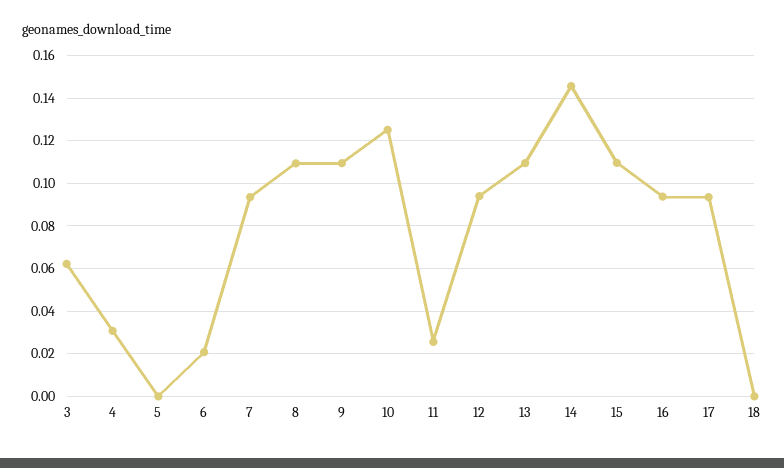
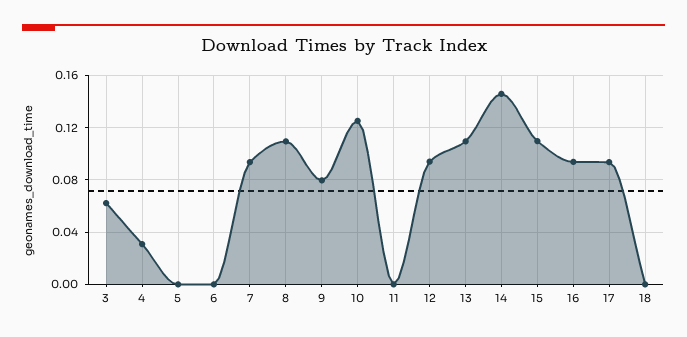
6: 0.02 -> 0
9: 0.11 -> 0.08
11: 0.025 -> 0

